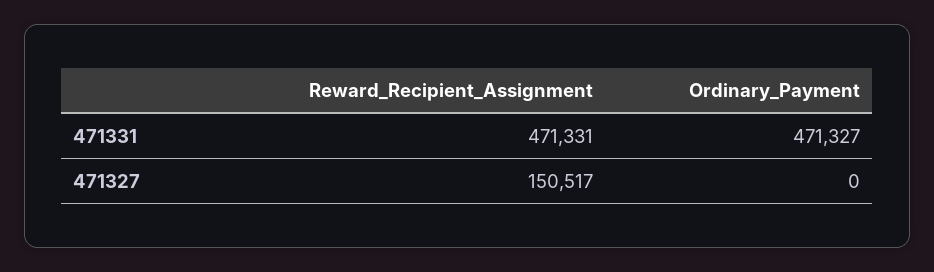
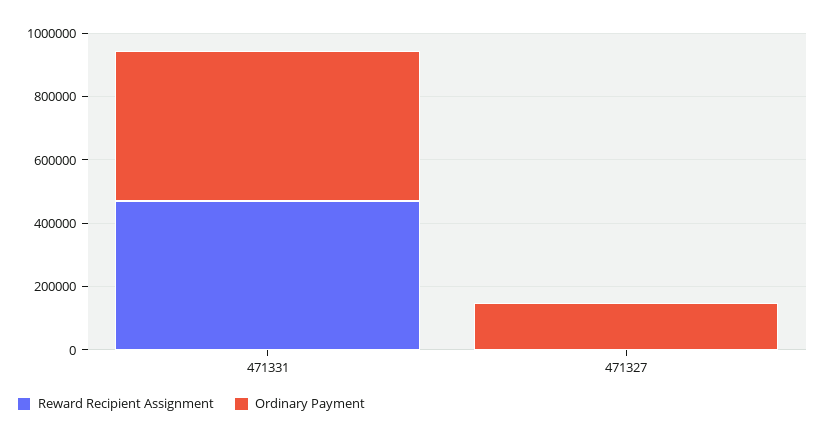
Reward_Recipient_Assignment, 471327: 150517 -> 0
Ordinary_Payment, 471327: 0 -> 150000

